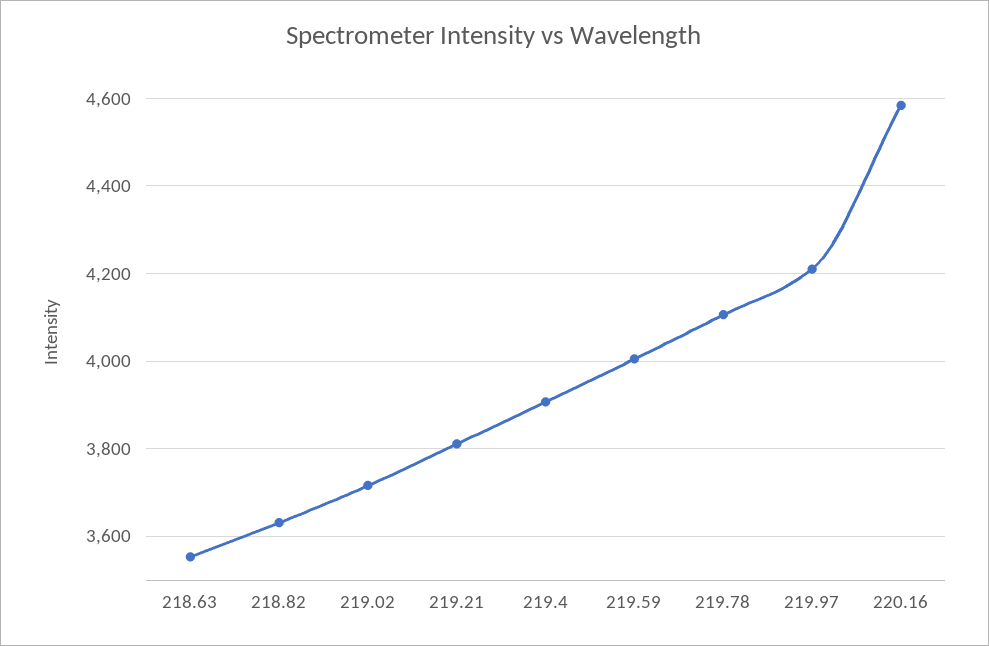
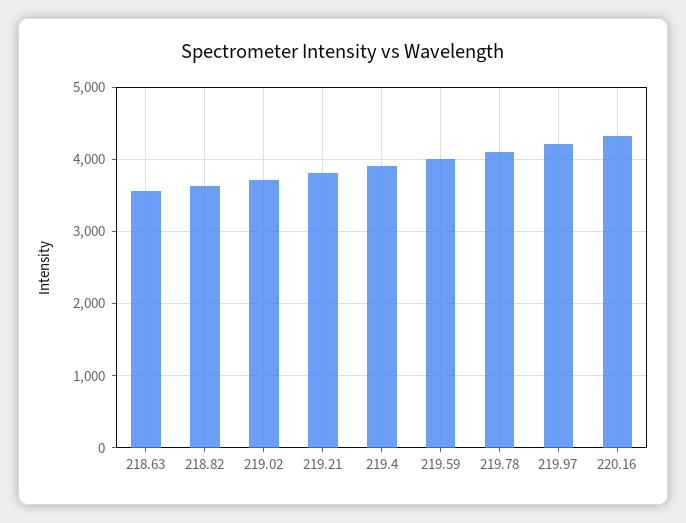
220.16: 4580 -> 4300

